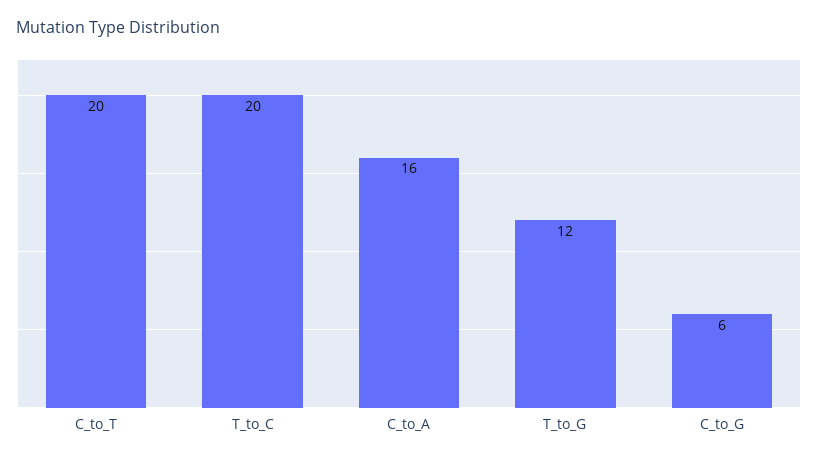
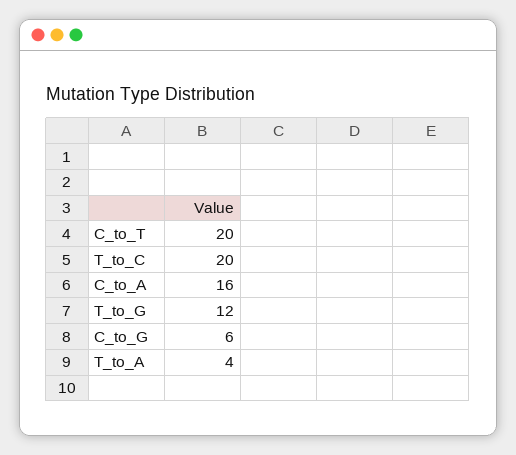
T_to_A: none -> 4

